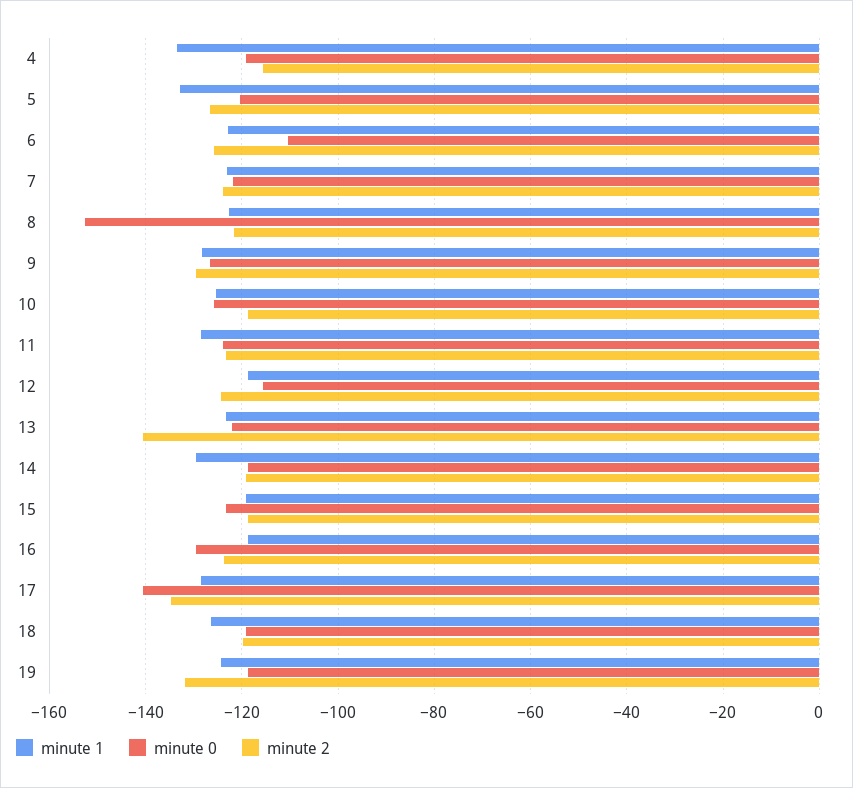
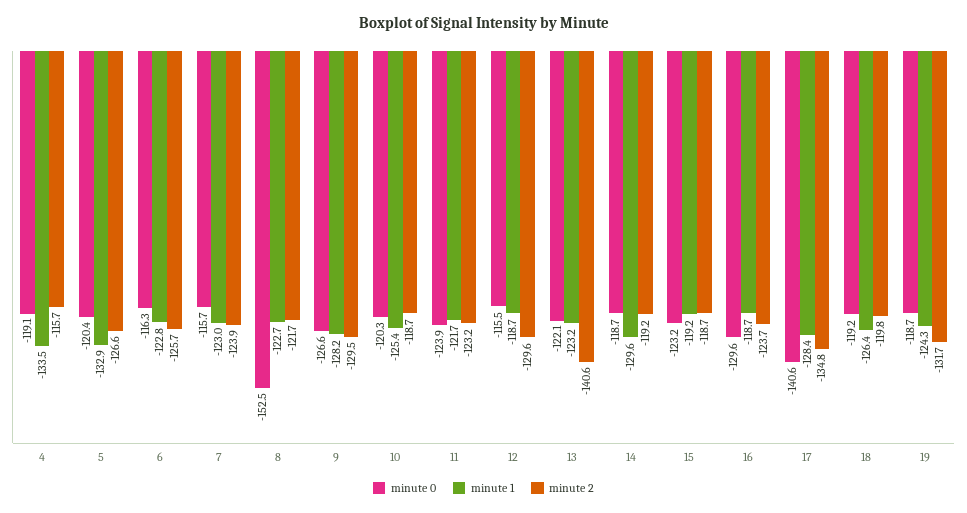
minute 0, 6: -110 -> -116.3
minute 0, 7: -122 -> -115.7
minute 0, 10: -126 -> -120.3
minute 1, 11: -128 -> -121.7
minute 2, 12: -124 -> -129.6

